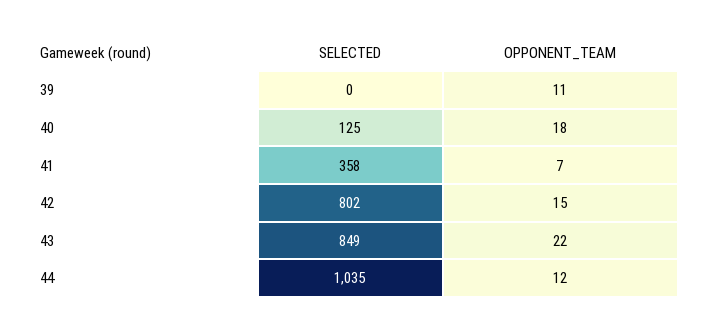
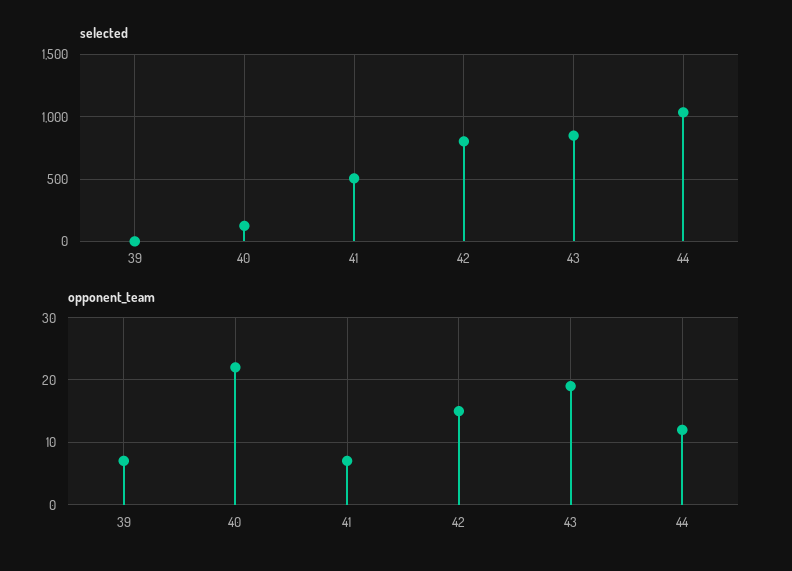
OPPONENT_TEAM, 39: 11 -> 7
OPPONENT_TEAM, 40: 18 -> 22
SELECTED, 41: 358 -> 500
OPPONENT_TEAM, 43: 22 -> 19

